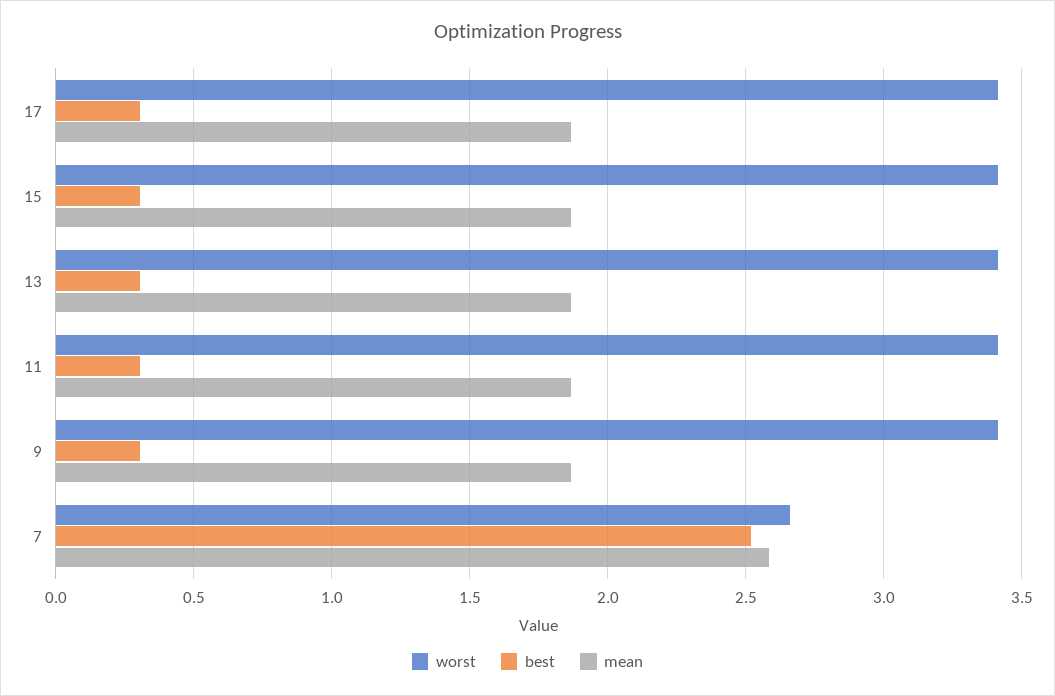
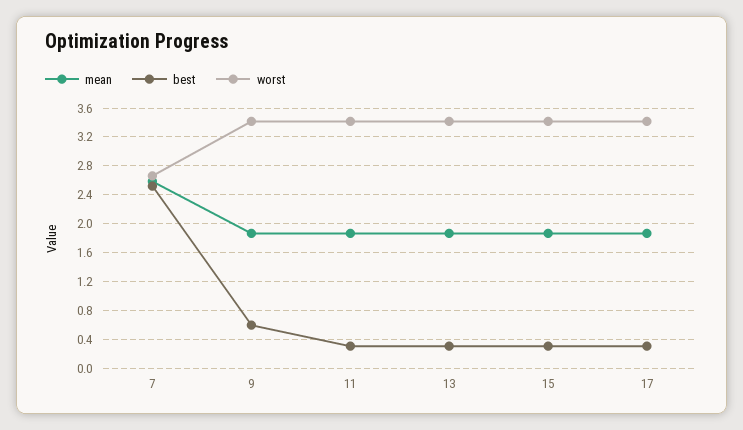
best, 9: 0.3 -> 0.6

